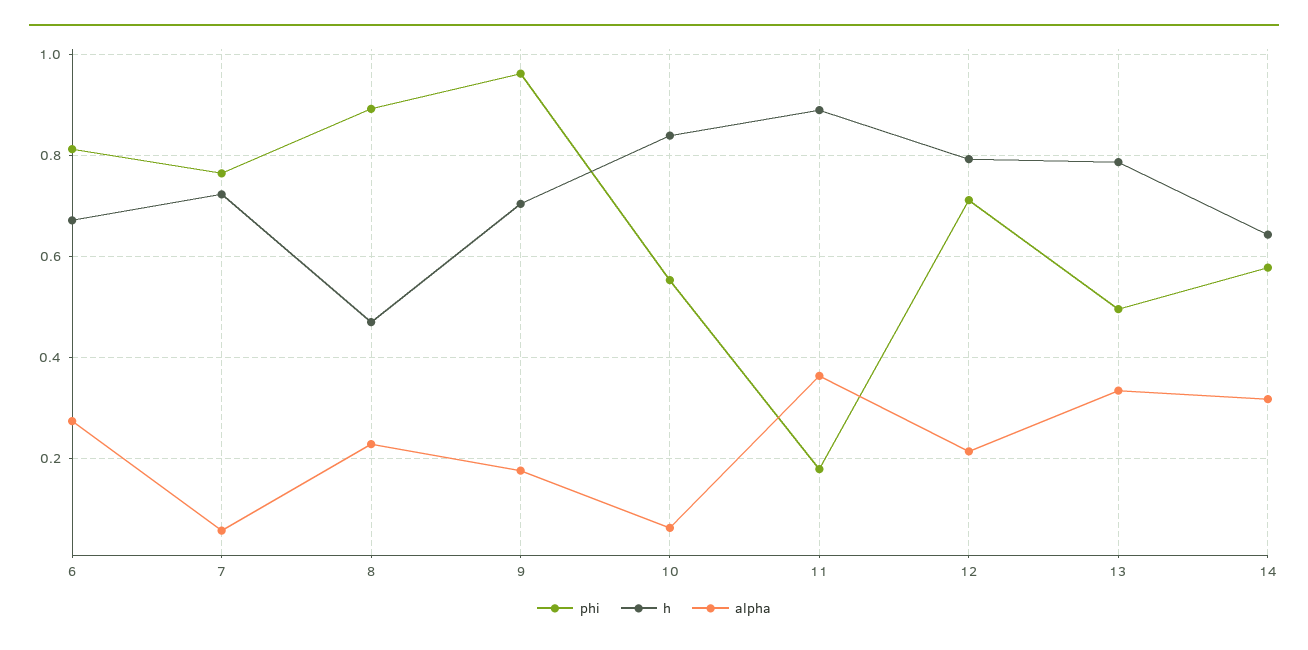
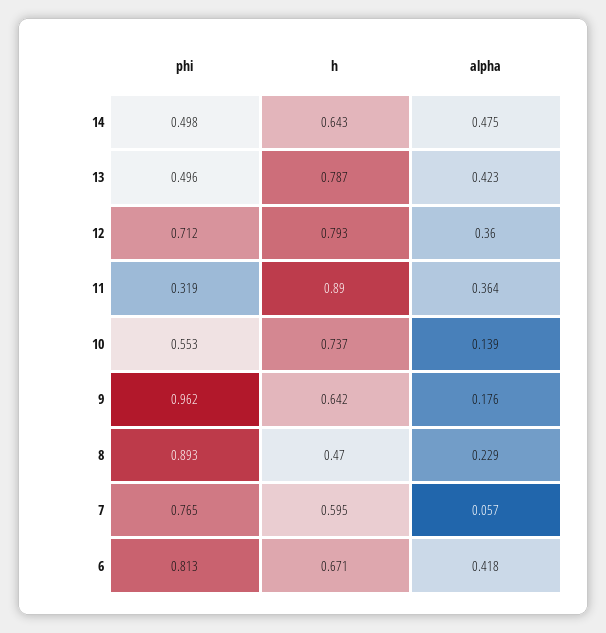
alpha, 6: 0.28 -> 0.418
h, 7: 0.72 -> 0.595
h, 9: 0.7 -> 0.642
h, 10: 0.84 -> 0.737
alpha, 10: 0.06 -> 0.139
phi, 11: 0.18 -> 0.319
alpha, 12: 0.22 -> 0.36
alpha, 13: 0.34 -> 0.423
phi, 14: 0.58 -> 0.498
alpha, 14: 0.32 -> 0.475

